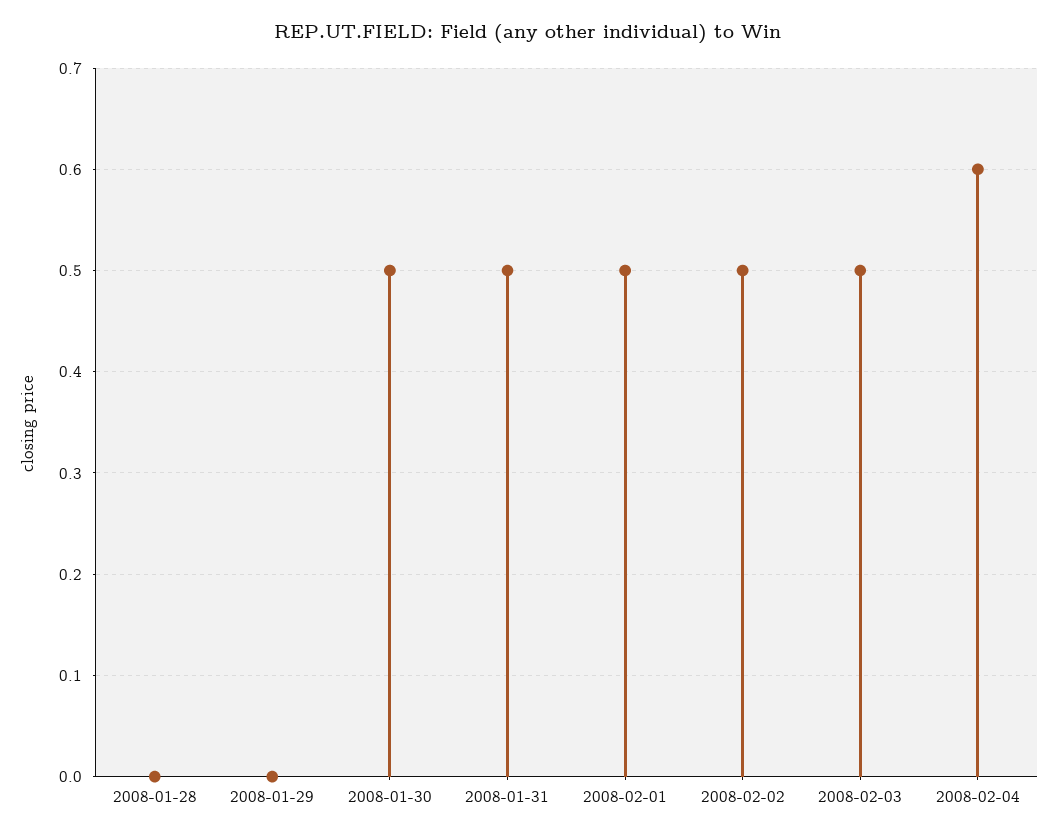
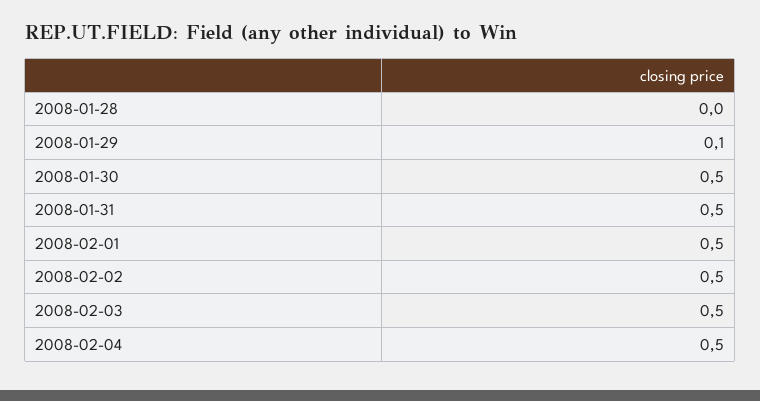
2008-01-29: 0 -> 0.1
2008-02-04: 0.6 -> 0.5

